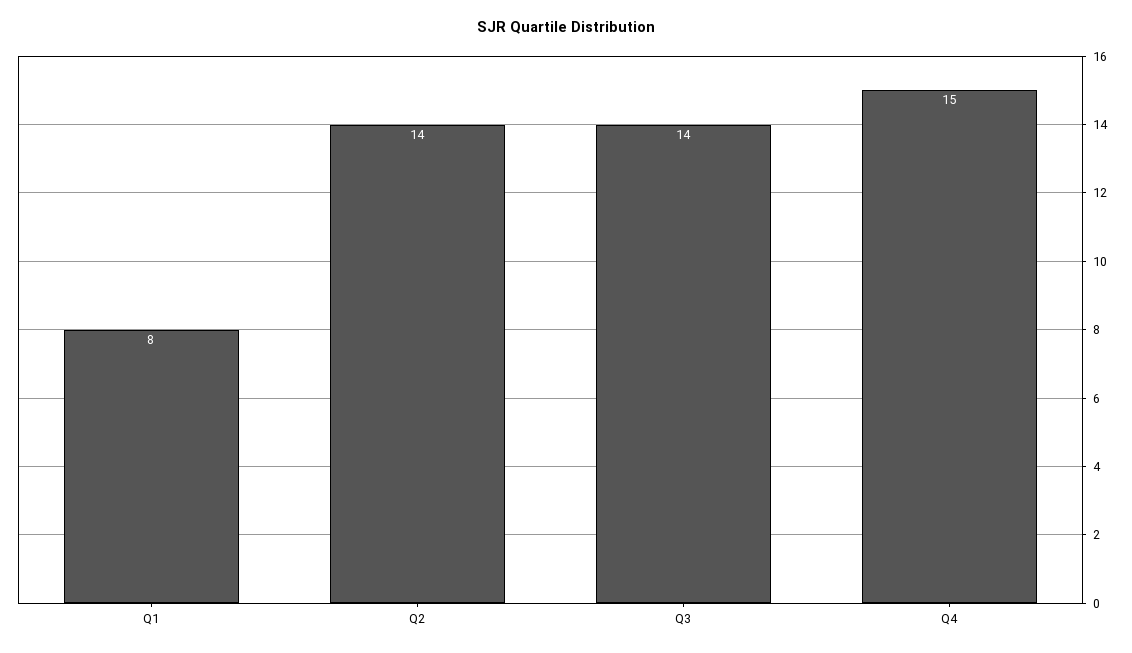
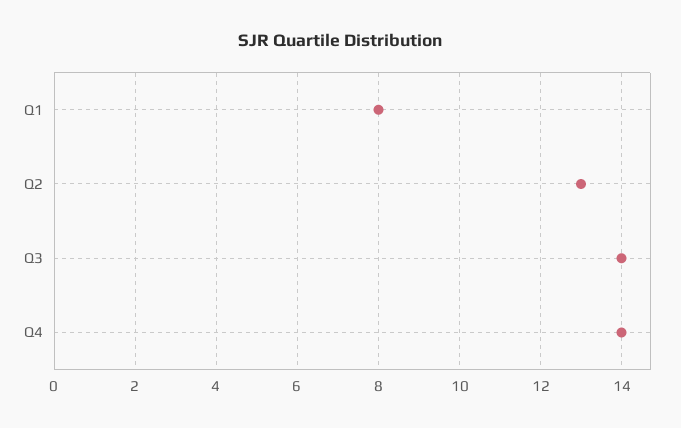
Q2: 14 -> 13
Q4: 15 -> 14

